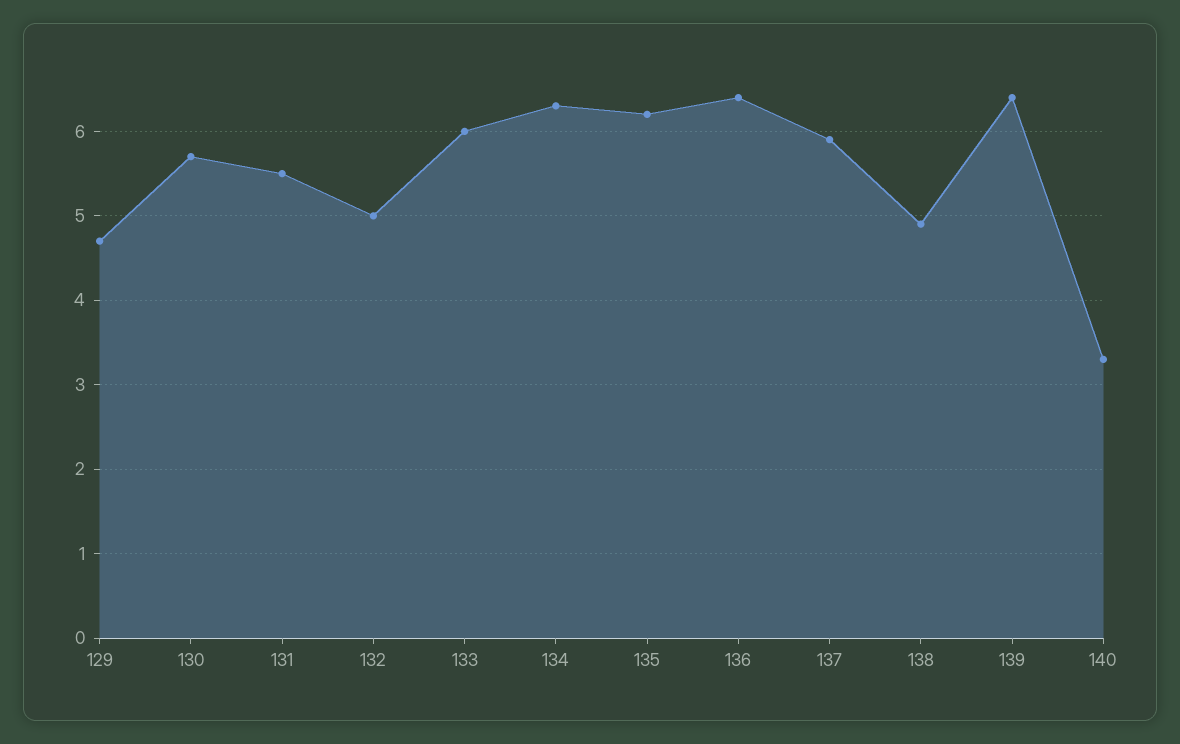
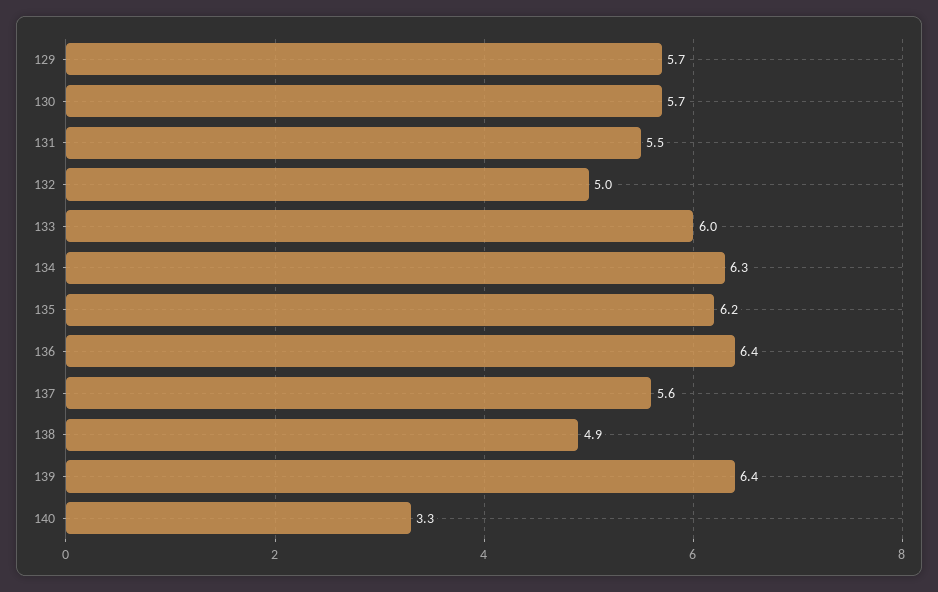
129: 4.7 -> 5.7
137: 5.9 -> 5.6

